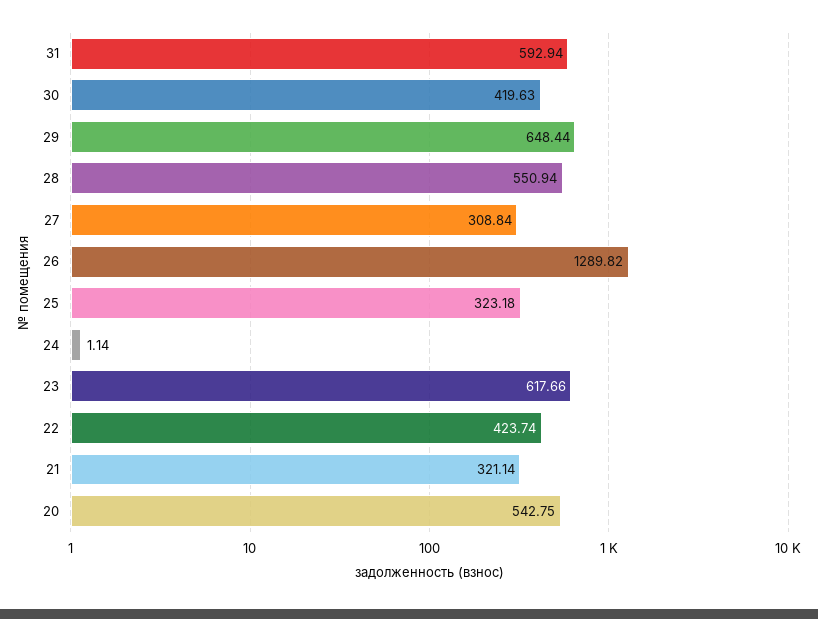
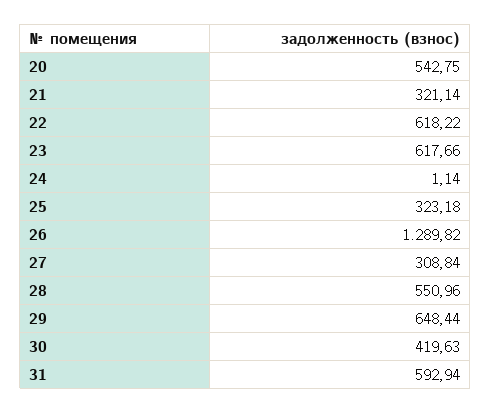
28: 550.94 -> 550.96
22: 423.74 -> 618.22

